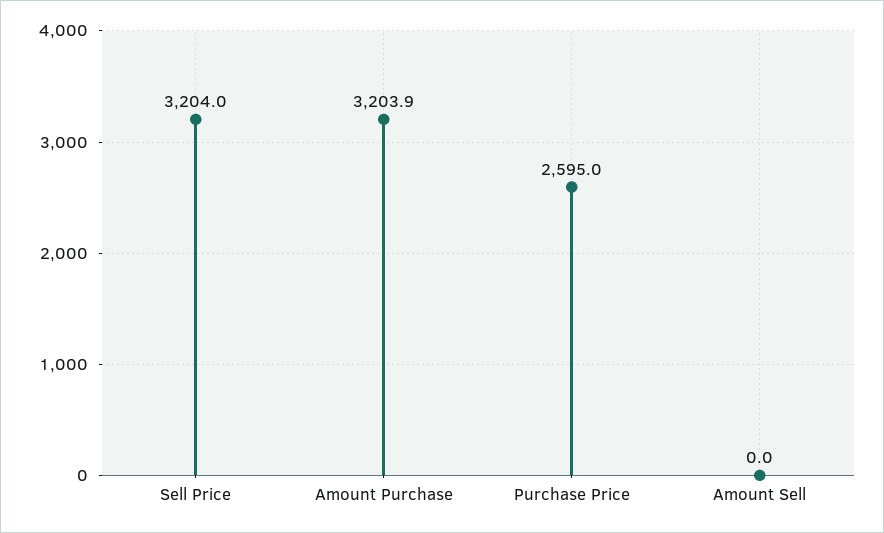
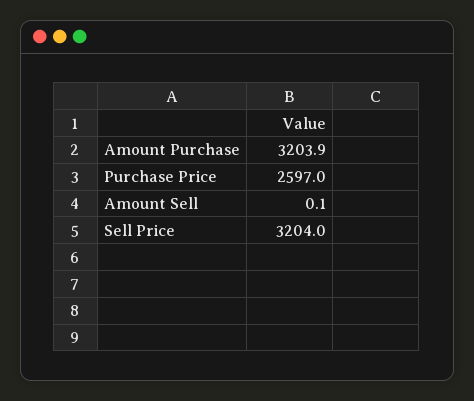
Purchase Price: 2595 -> 2597
Amount Sell: 0 -> 0.1

